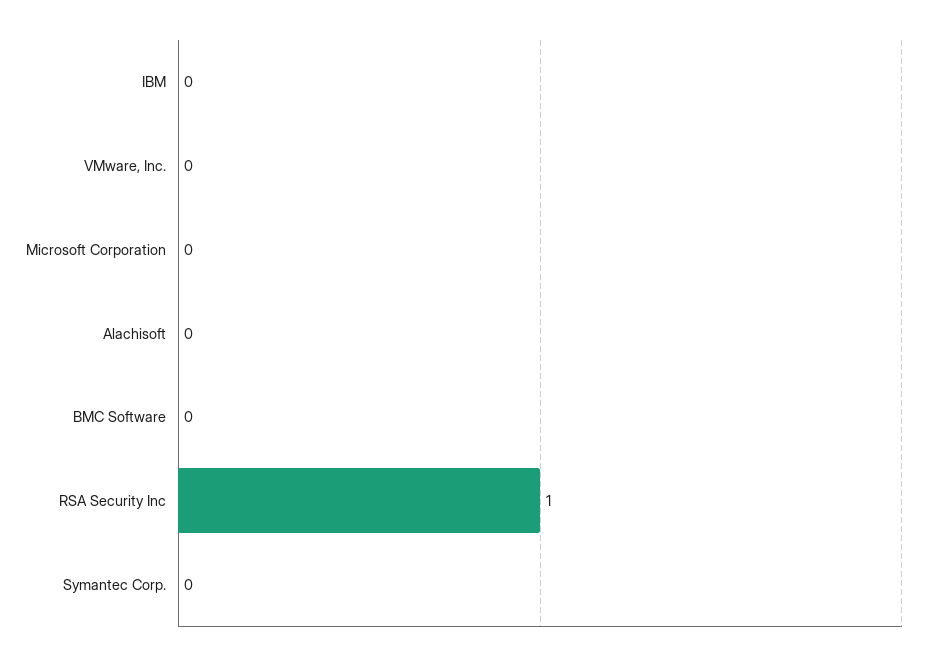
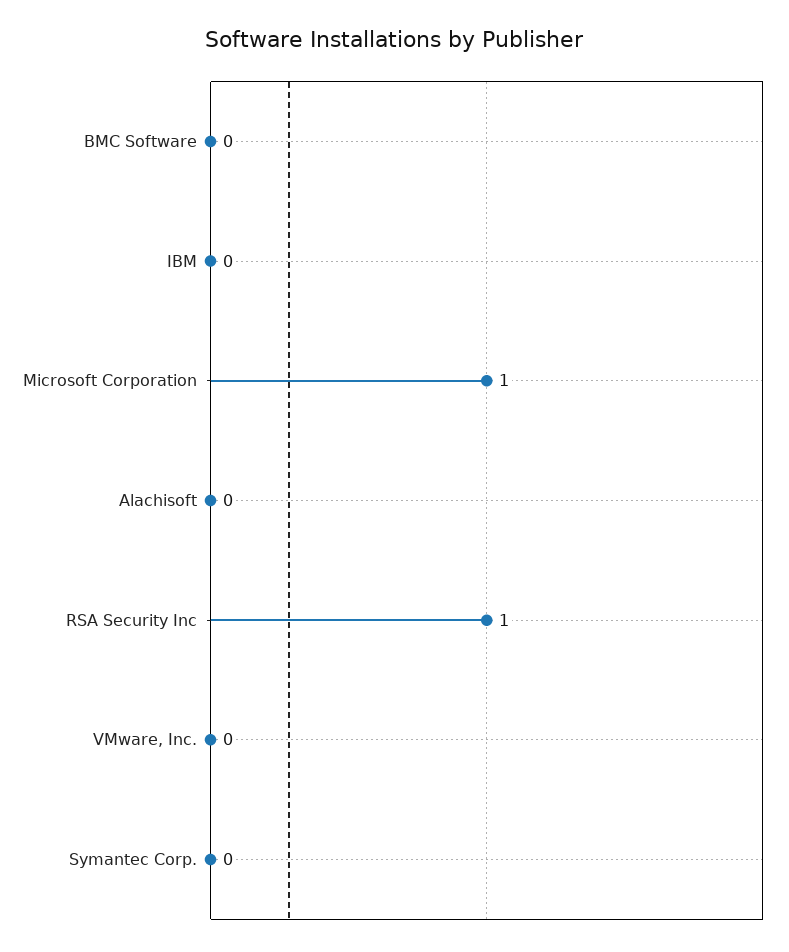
Microsoft Corporation: 0 -> 1

